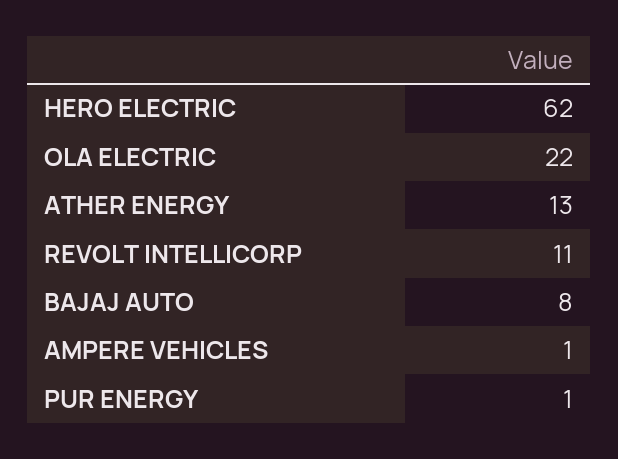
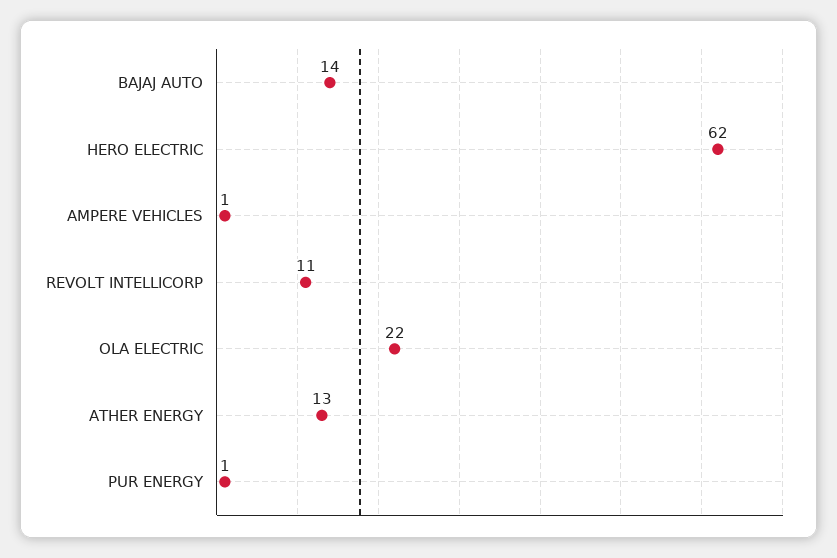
BAJAJ AUTO: 8 -> 14

